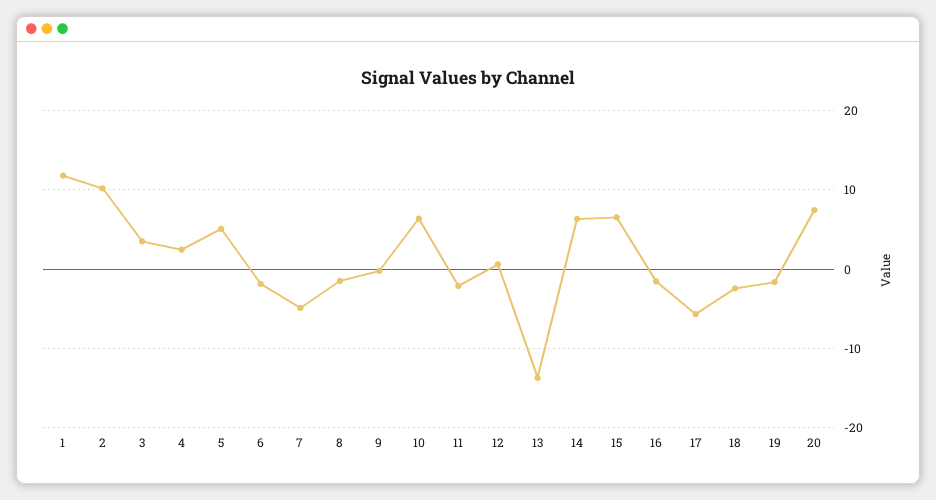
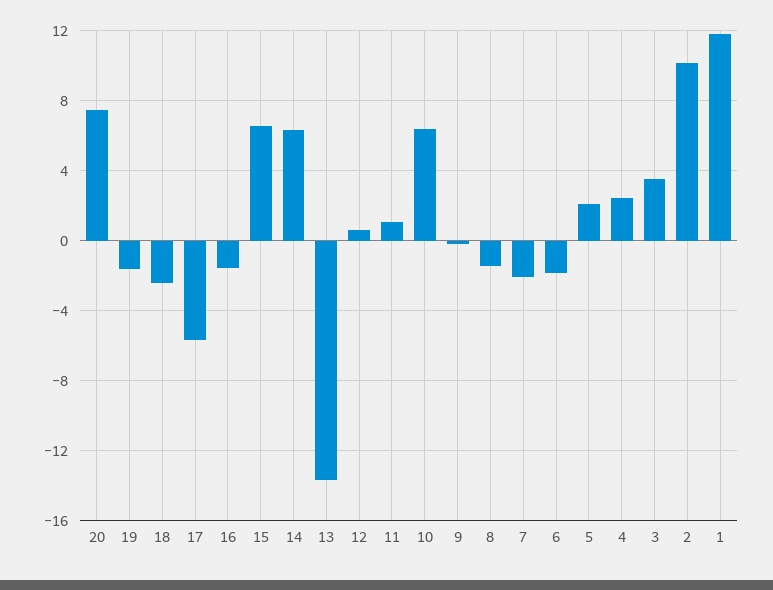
5: 5 -> 2
7: -5 -> -2
11: -2 -> 1

